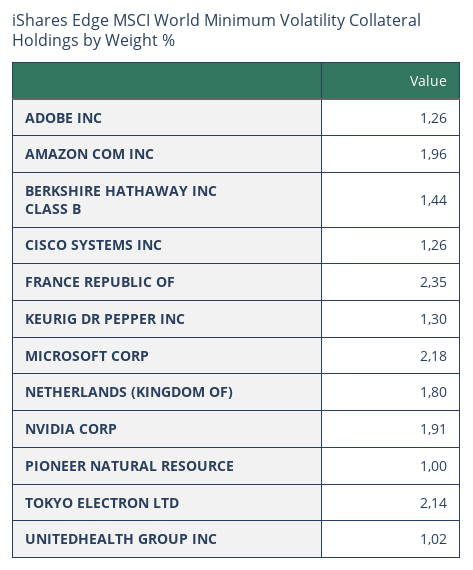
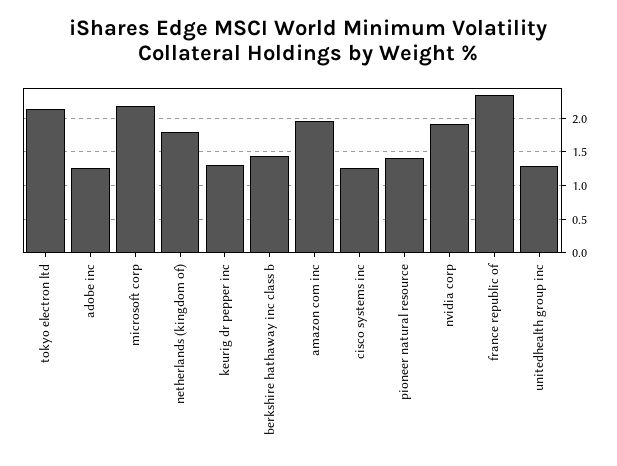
PIONEER NATURAL RESOURCE: 1 -> 1.4
UNITEDHEALTH GROUP INC: 1.02 -> 1.3

